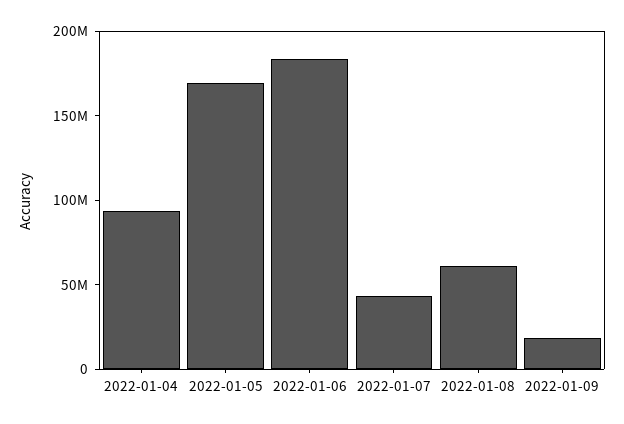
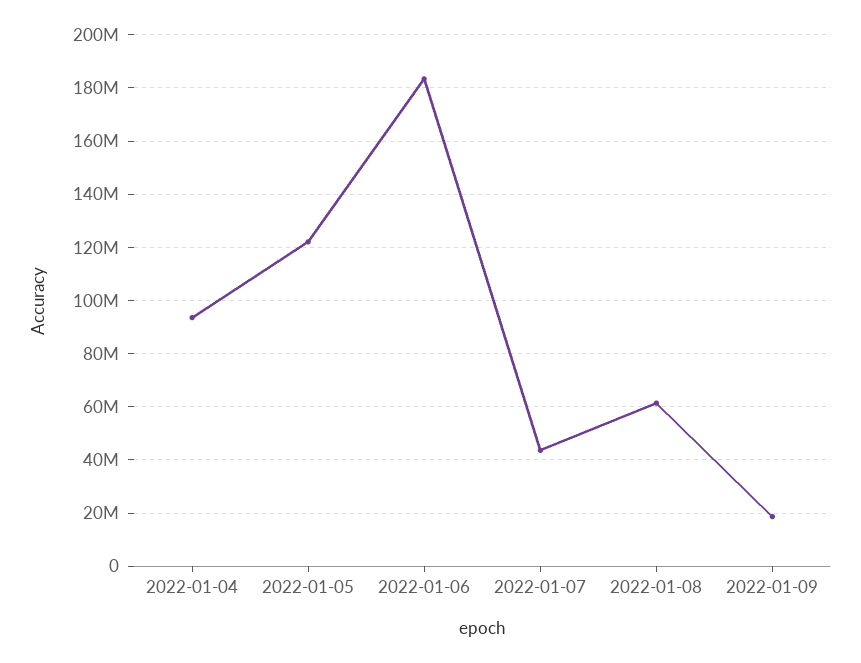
2022-01-05: 170000000 -> 122500000

